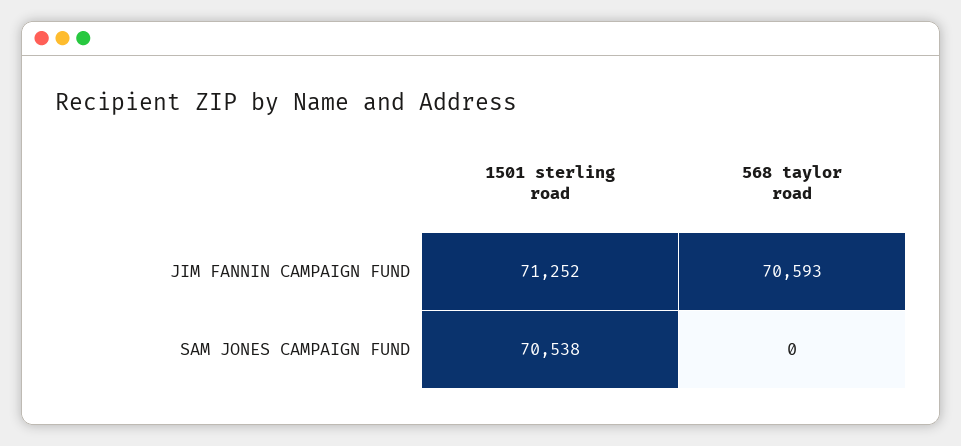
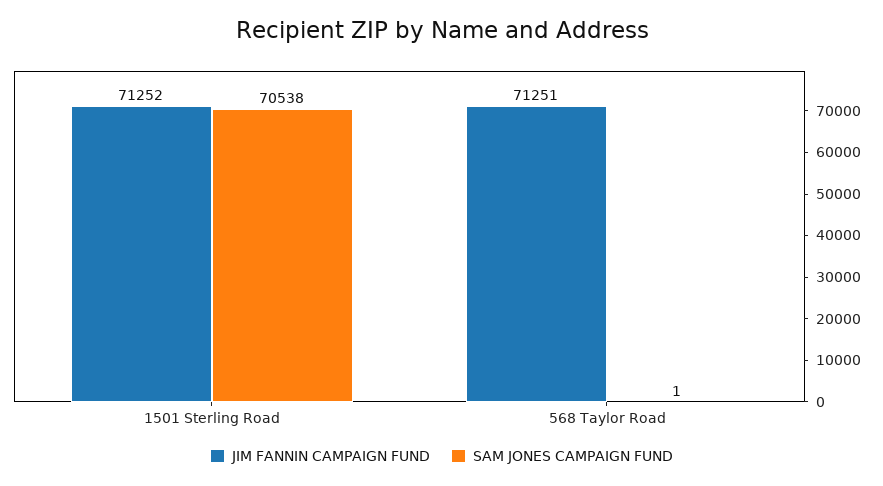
JIM FANNIN CAMPAIGN FUND, 568 taylor road: 70593 -> 71251
SAM JONES CAMPAIGN FUND, 568 taylor road: 0 -> 1

